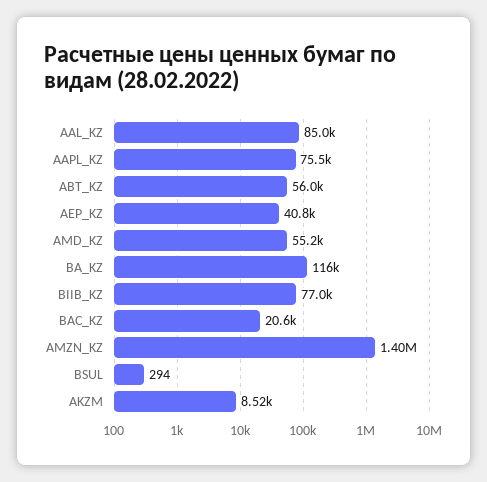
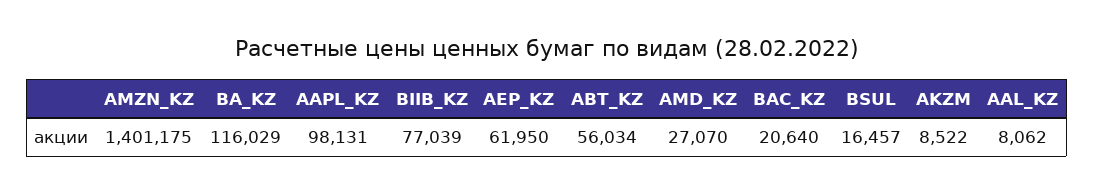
AAL_KZ: 85000 -> 8062
AAPL_KZ: 75500 -> 98131
AEP_KZ: 40800 -> 61950
AMD_KZ: 55200 -> 27070
BSUL: 294 -> 16457

